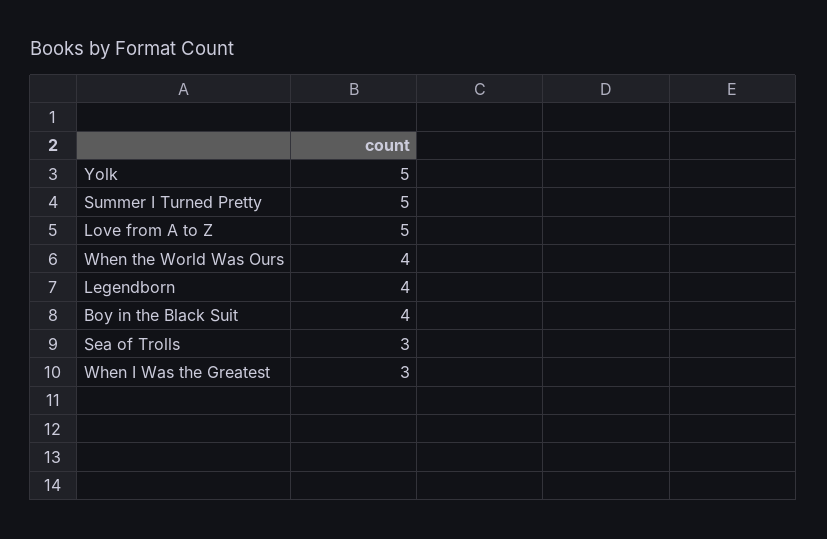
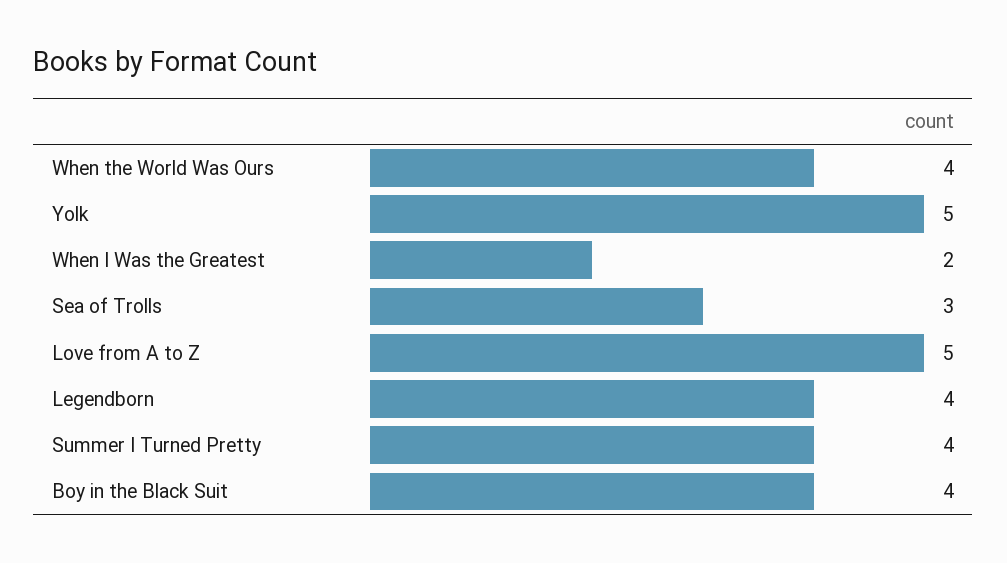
Summer I Turned Pretty: 5 -> 4
When I Was the Greatest: 3 -> 2

